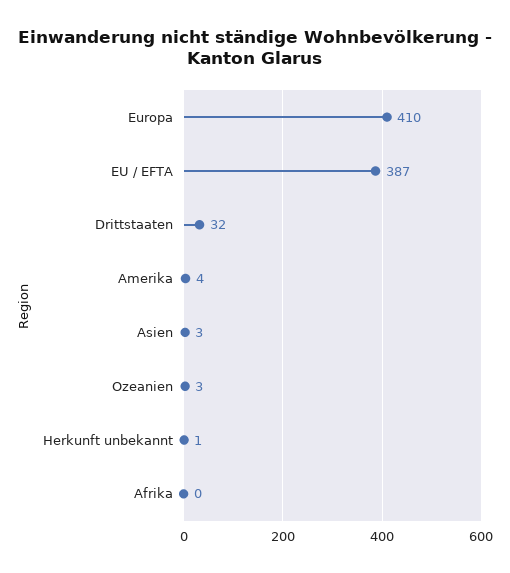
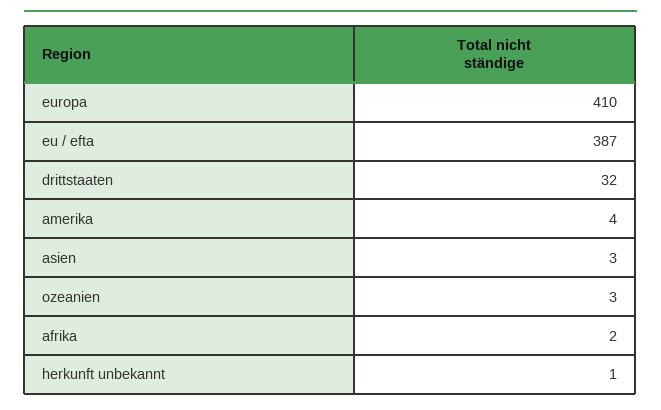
Afrika: 0 -> 2

